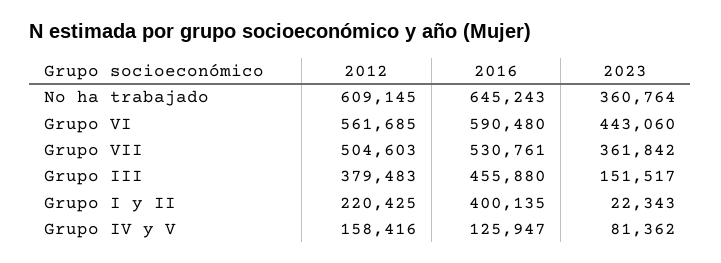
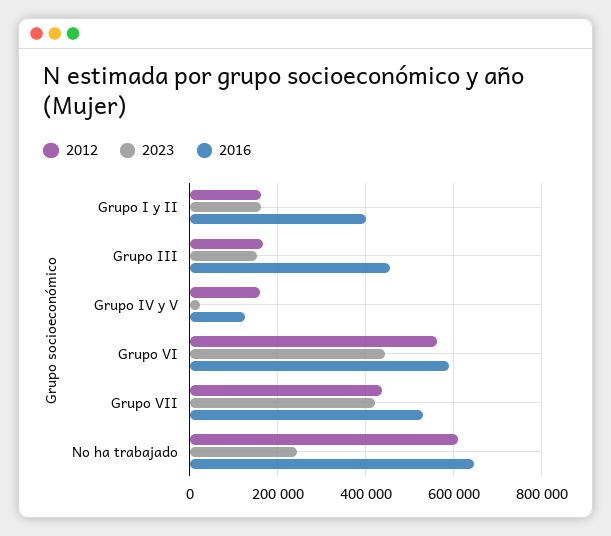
2023, No ha trabajado: 360764 -> 240000
2012, Grupo VII: 504603 -> 440000
2023, Grupo VII: 361842 -> 420000
2012, Grupo III: 379483 -> 160000
2012, Grupo I y II: 220425 -> 160000
2023, Grupo I y II: 22343 -> 160000
2023, Grupo IV y V: 81362 -> 20000

